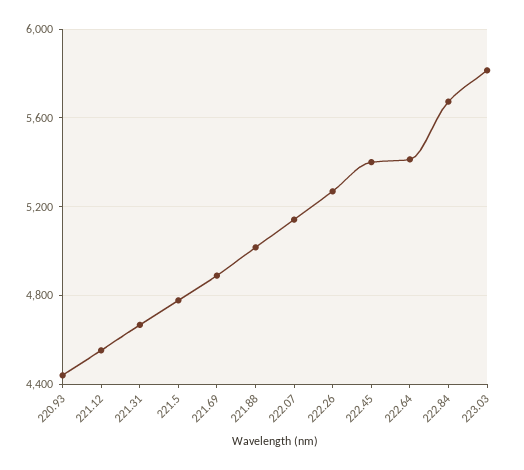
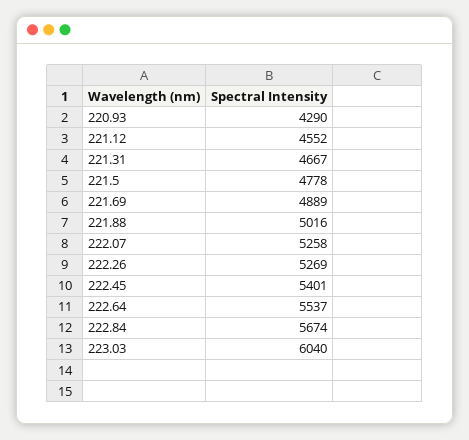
220.93: 4450 -> 4290
222.07: 5150 -> 5258
222.64: 5400 -> 5537
223.03: 5800 -> 6040

